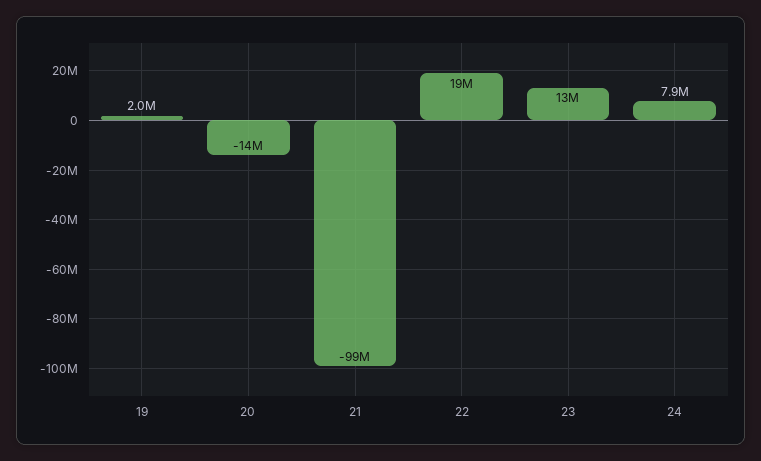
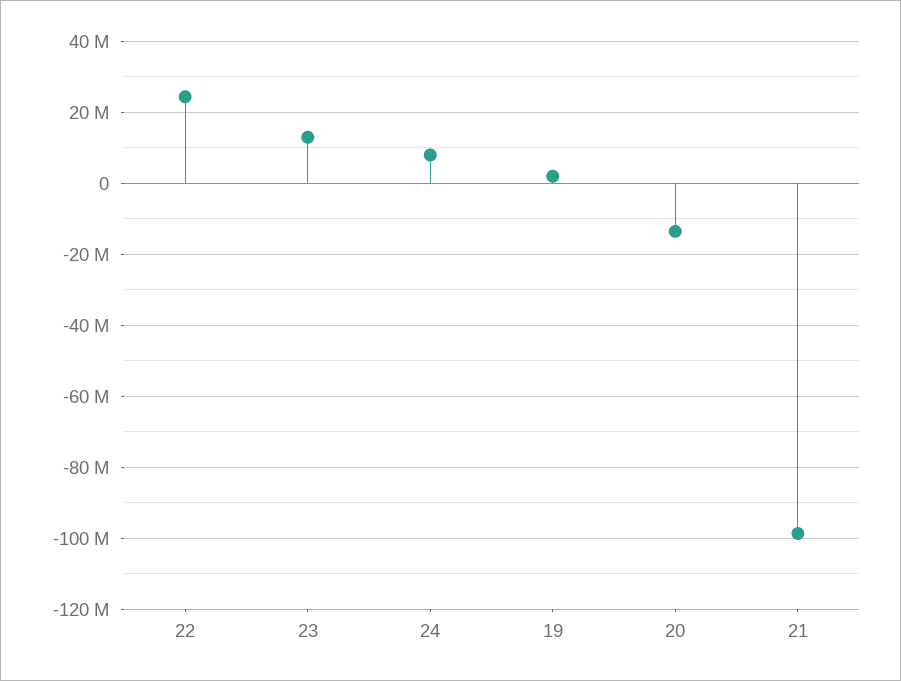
22: 19000000 -> 24000000

